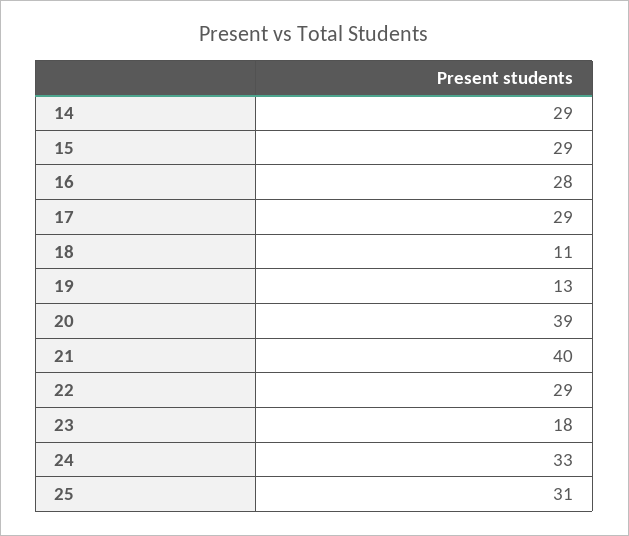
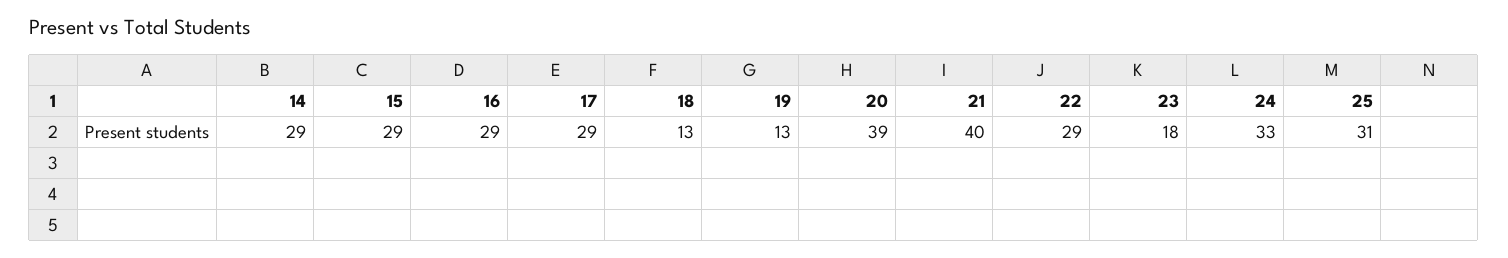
16: 28 -> 29
18: 11 -> 13

